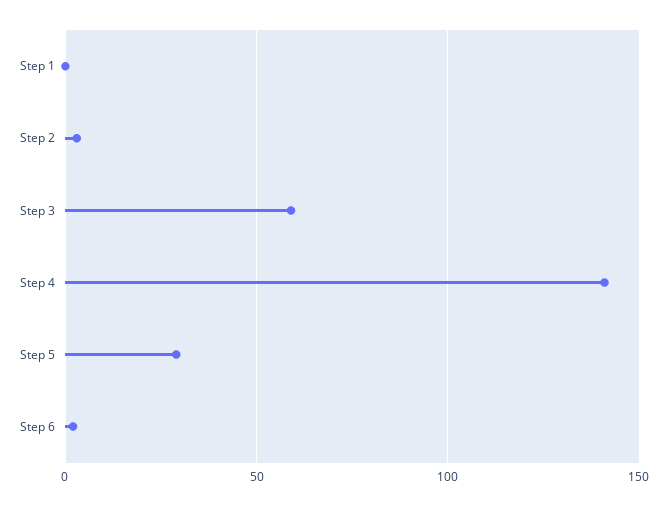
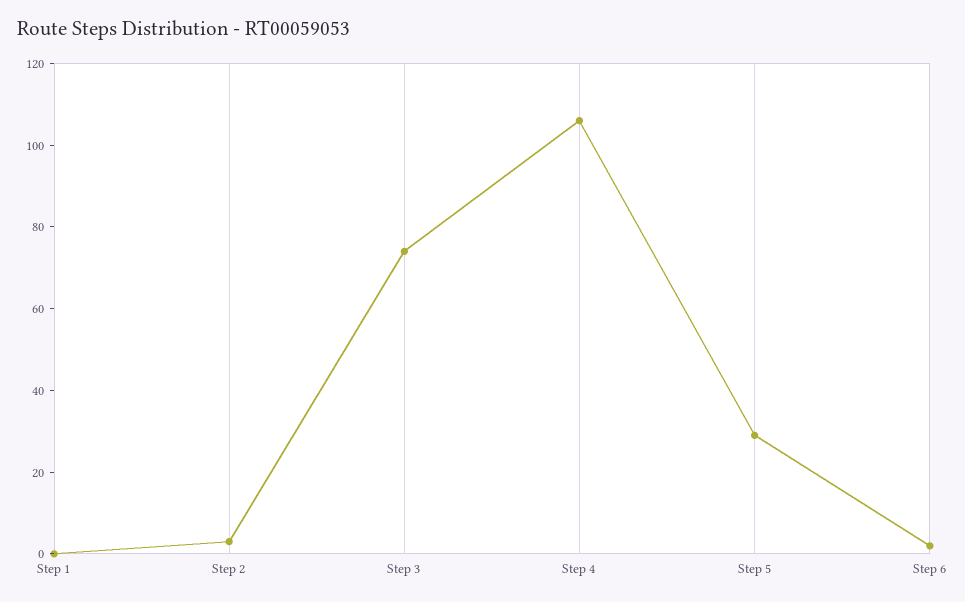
Step 3: 60 -> 75
Step 4: 140 -> 105

